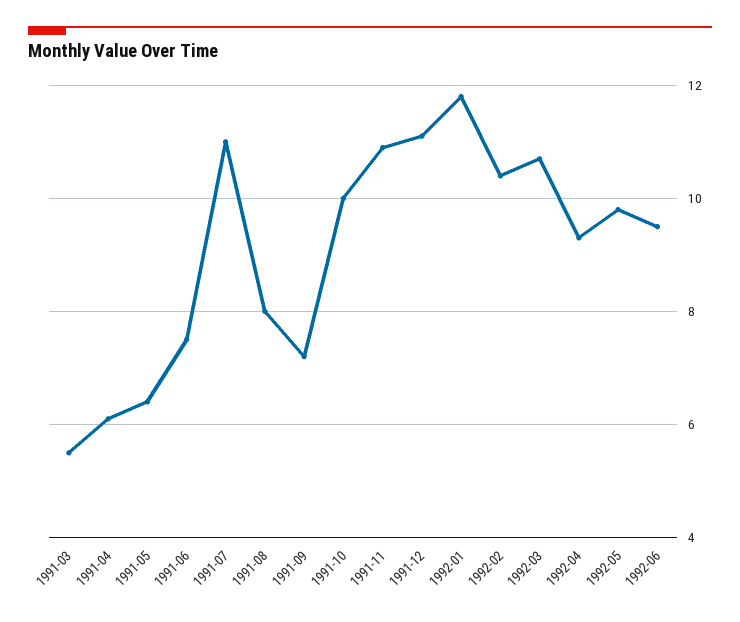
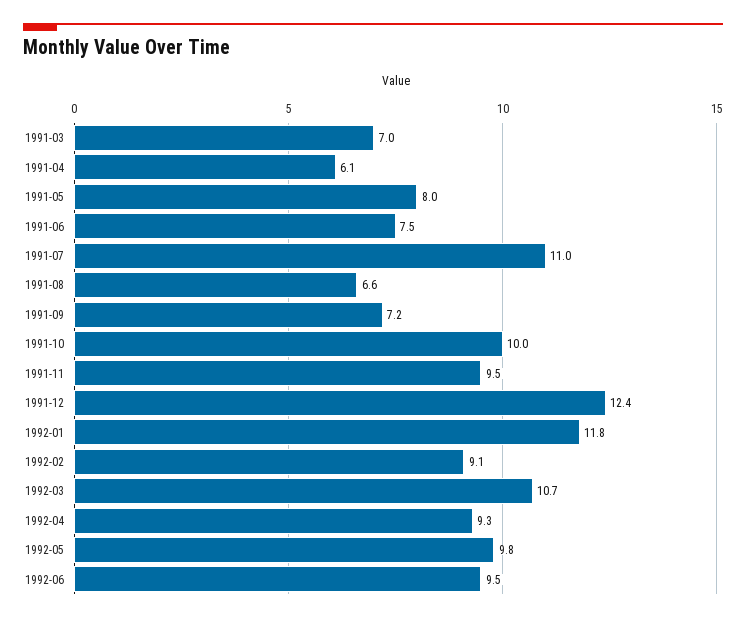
1991-03: 5.5 -> 7
1991-05: 6.5 -> 8
1991-08: 8 -> 6.6
1991-11: 11 -> 9.5
1991-12: 11 -> 12.4
1992-02: 10.5 -> 9.1

